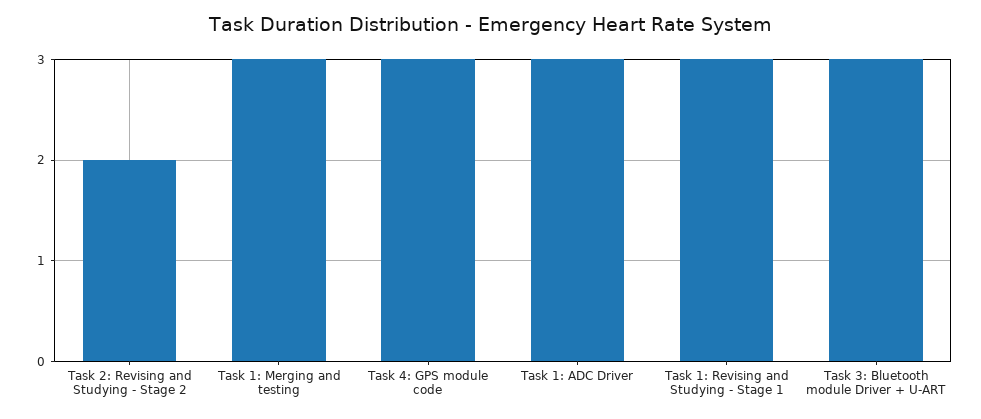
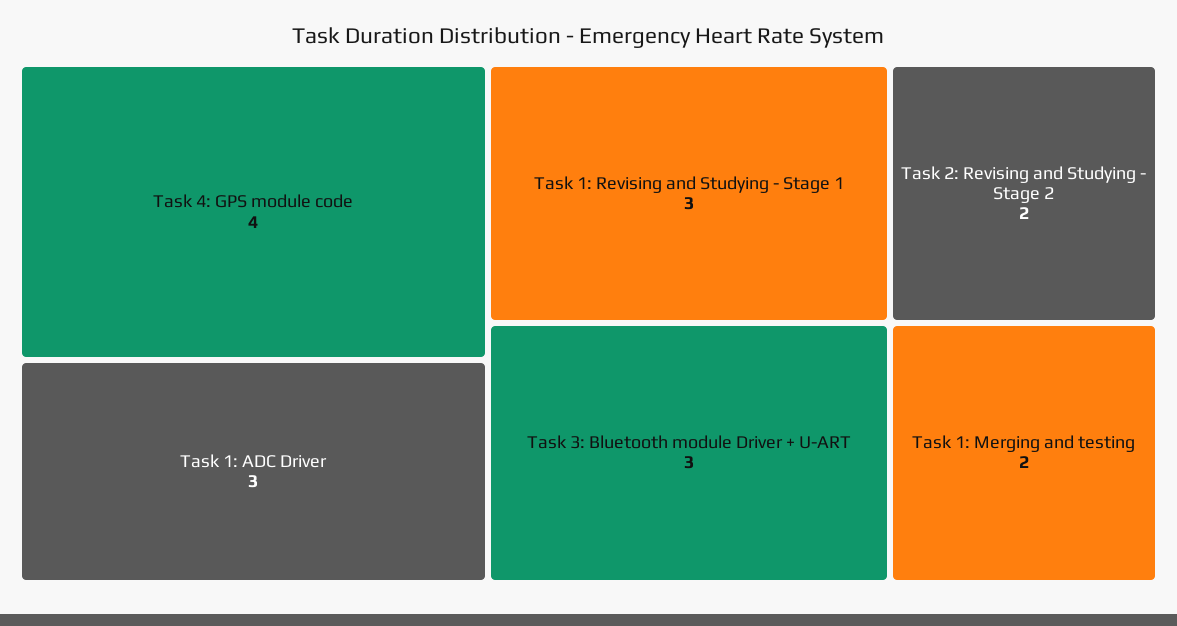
Task 1: Merging and testing: 3 -> 2
Task 4: GPS module code: 3 -> 4

